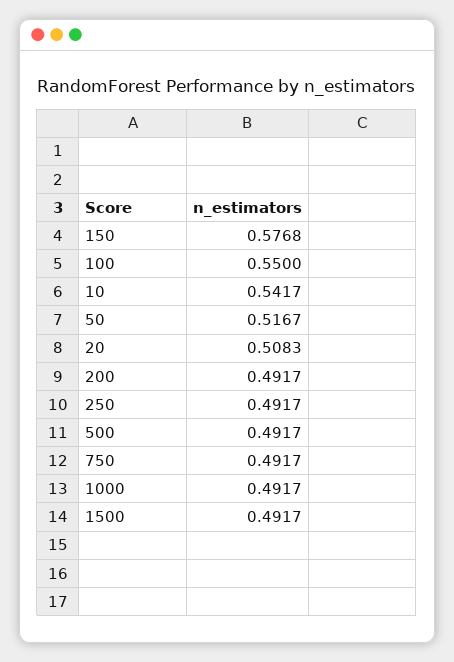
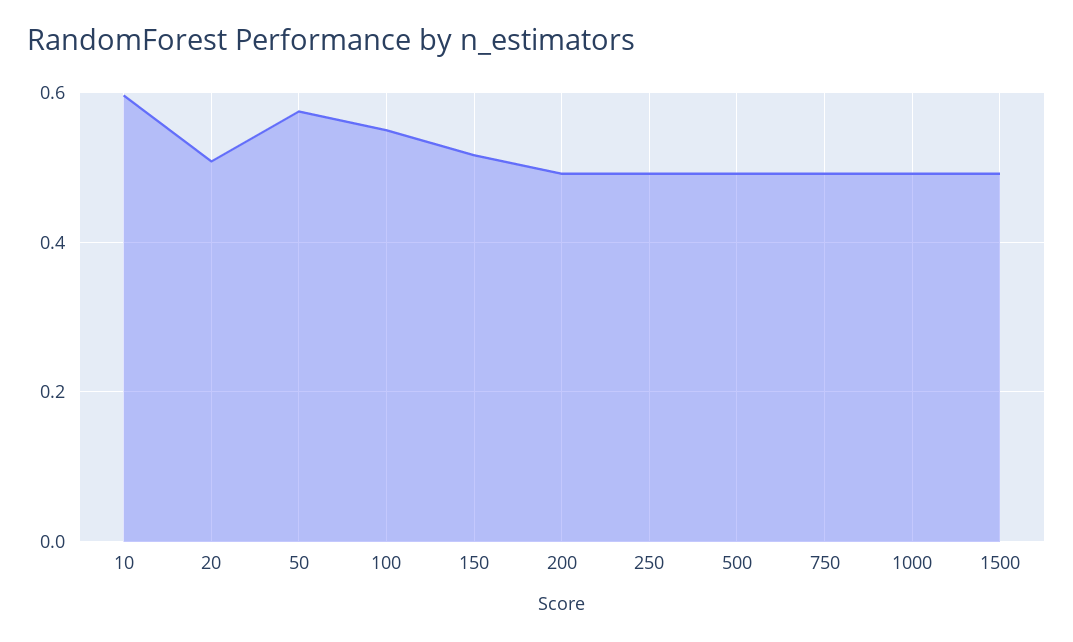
150: 0.5768 -> 0.52
10: 0.5417 -> 0.6
50: 0.5167 -> 0.58

